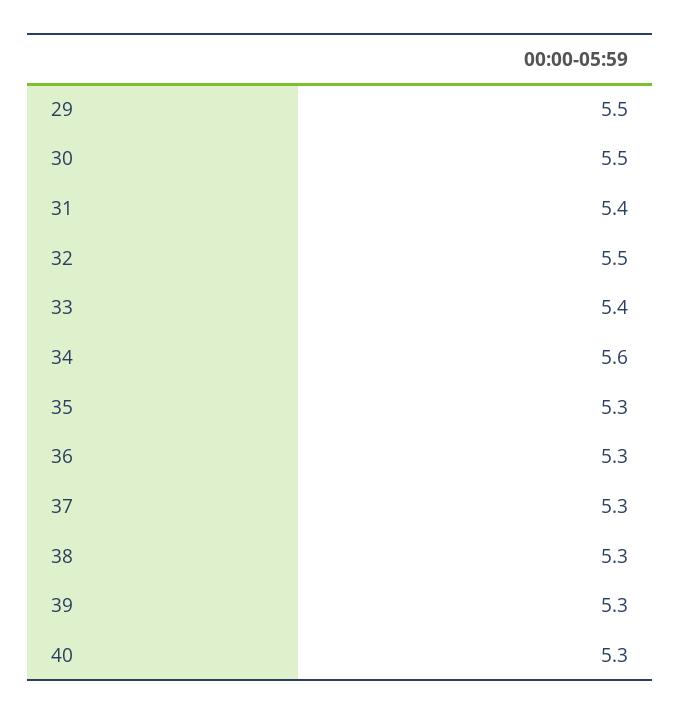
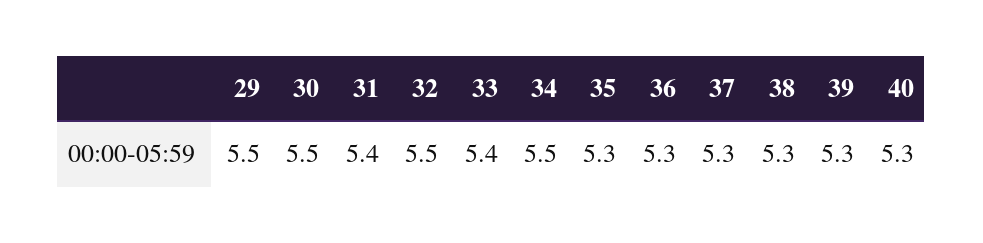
34: 5.6 -> 5.5

